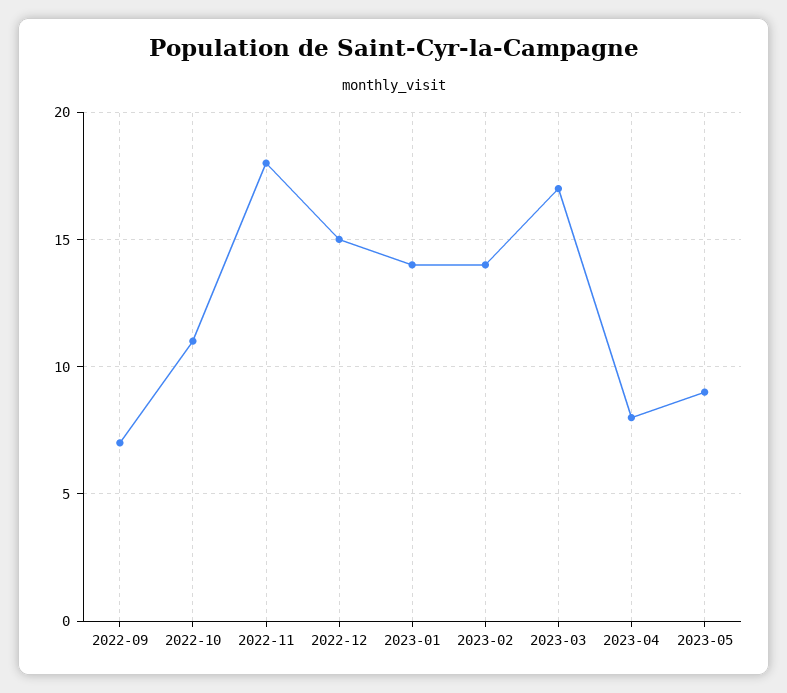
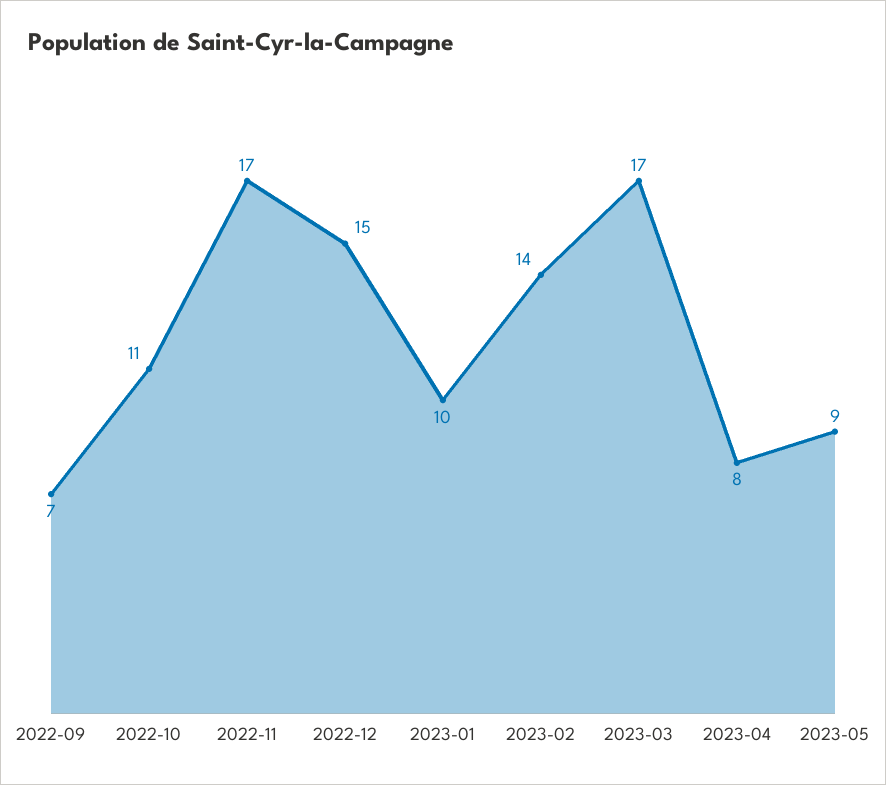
2022-11: 18 -> 17
2023-01: 14 -> 10

